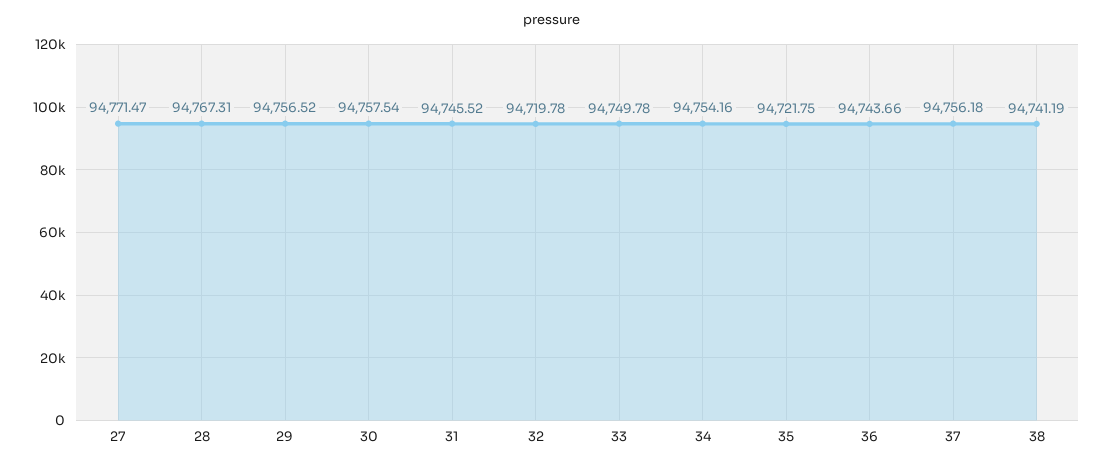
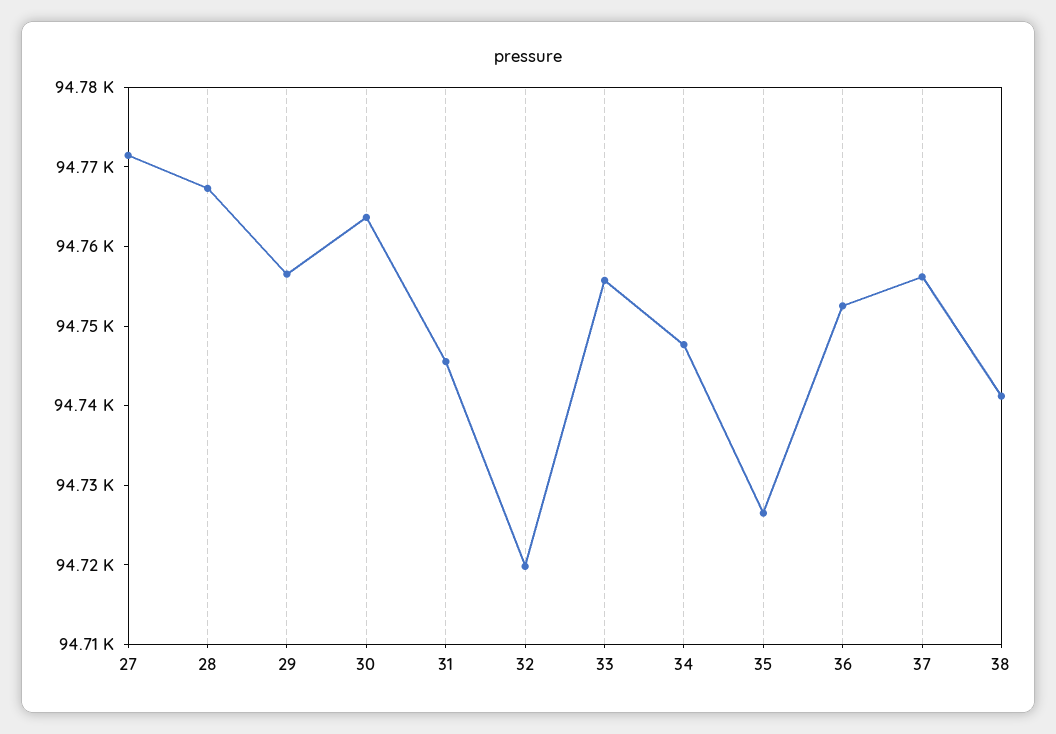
30: 94757.54 -> 94764
33: 94749.78 -> 94756
34: 94754.16 -> 94748
35: 94721.75 -> 94726
36: 94743.66 -> 94752

